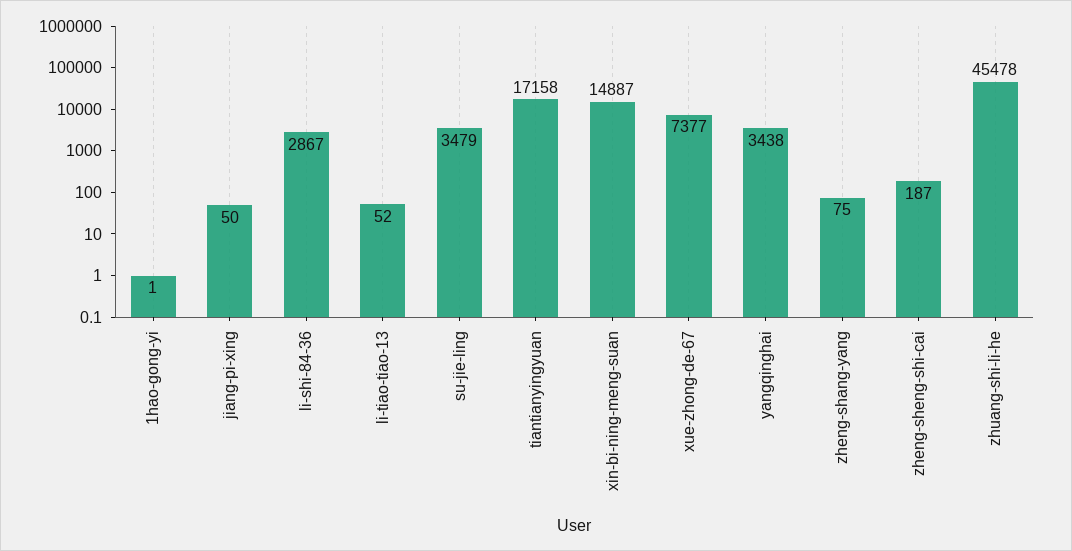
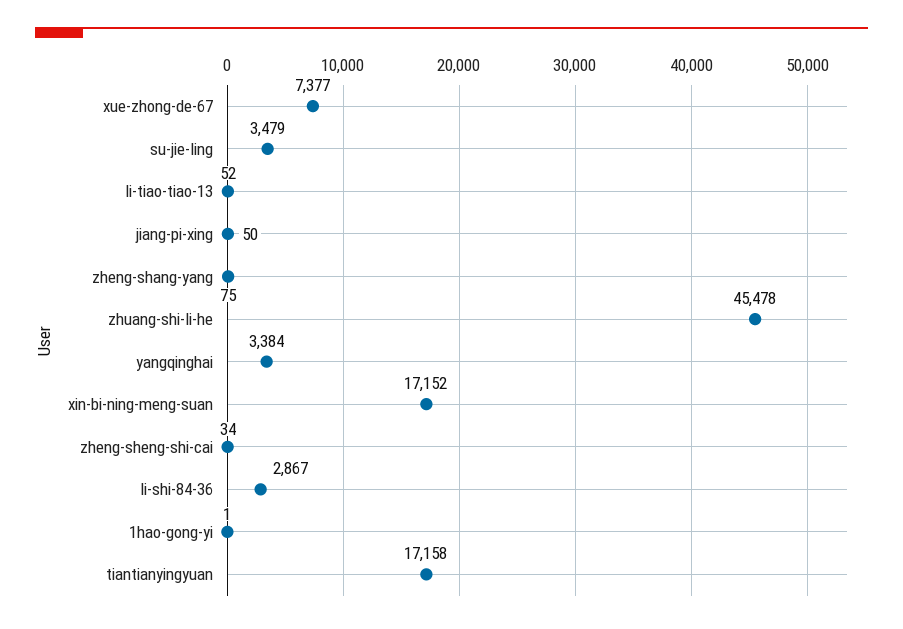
xin-bi-ning-meng-suan: 14887 -> 17152
yangqinghai: 3438 -> 3384
zheng-sheng-shi-cai: 187 -> 34

